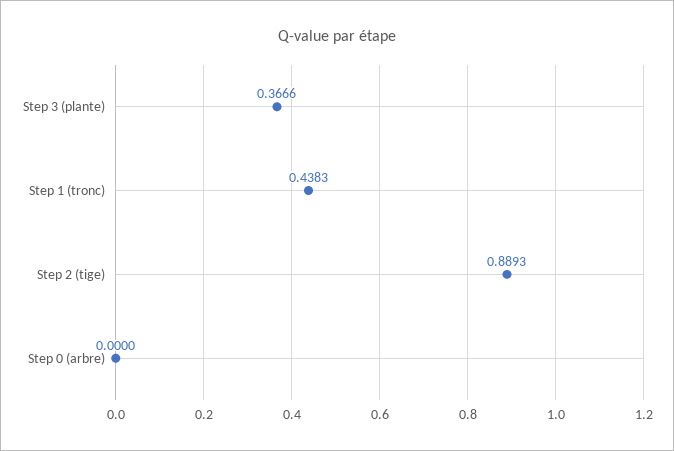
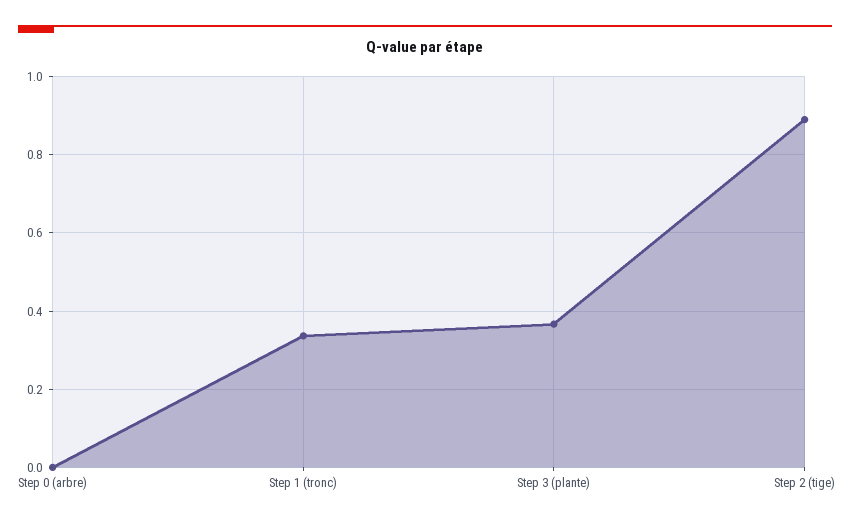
Step 1 (tronc): 0.4383 -> 0.34

